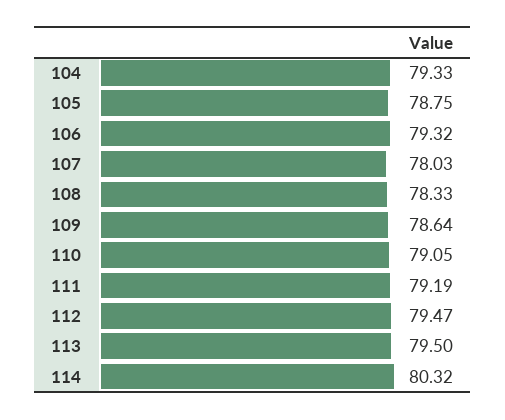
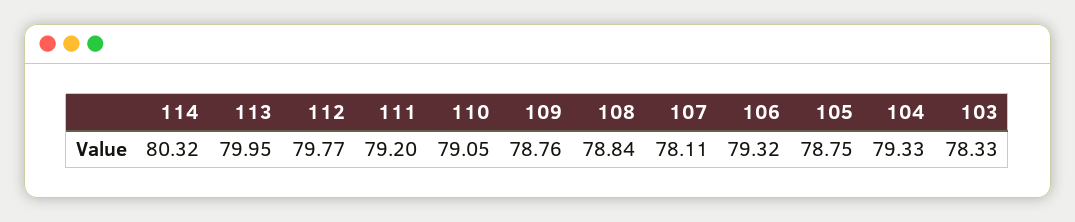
107: 78.03 -> 78.11
108: 78.33 -> 78.84
109: 78.64 -> 78.76
111: 79.19 -> 79.2
112: 79.47 -> 79.77
113: 79.5 -> 79.95
103: none -> 78.33

